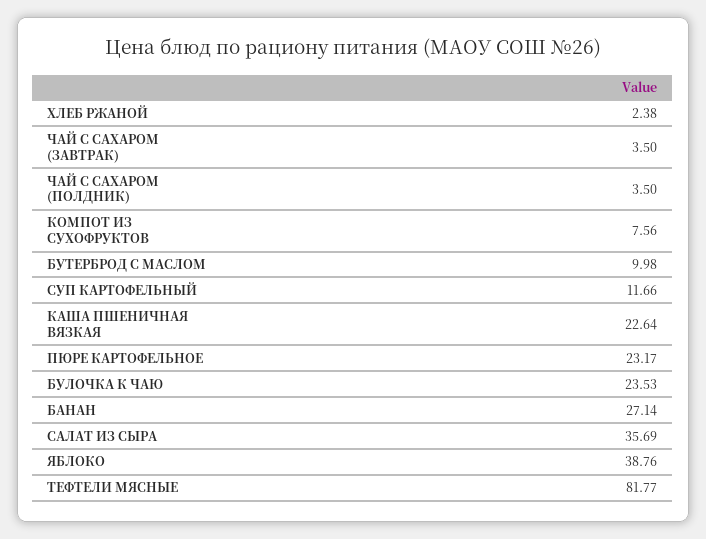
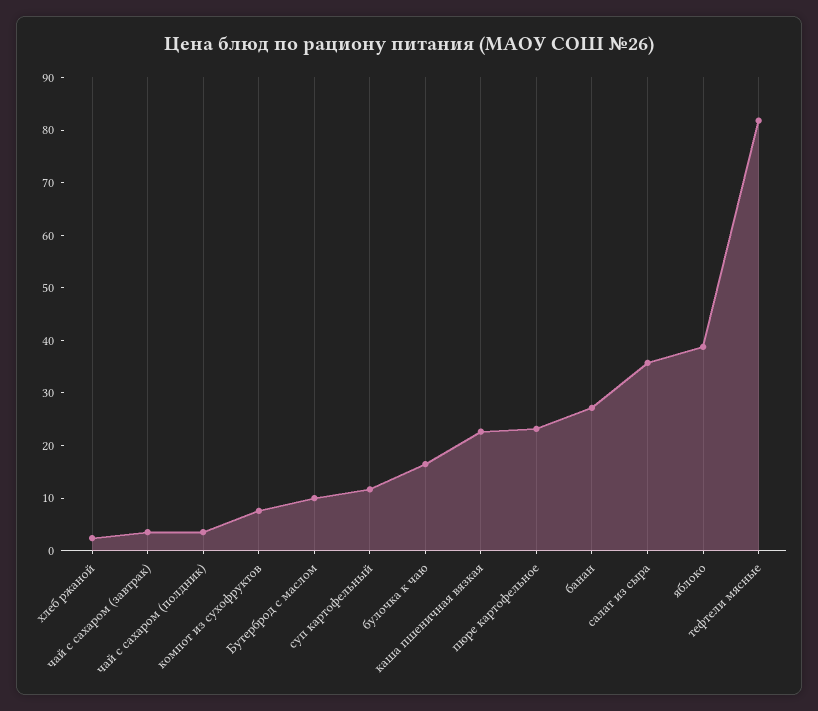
БУЛОЧКА К ЧАЮ: 23.53 -> 16

